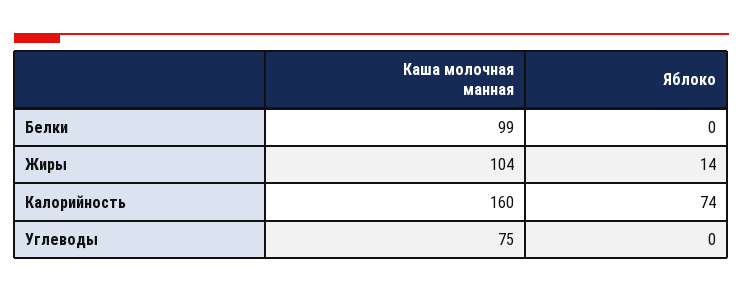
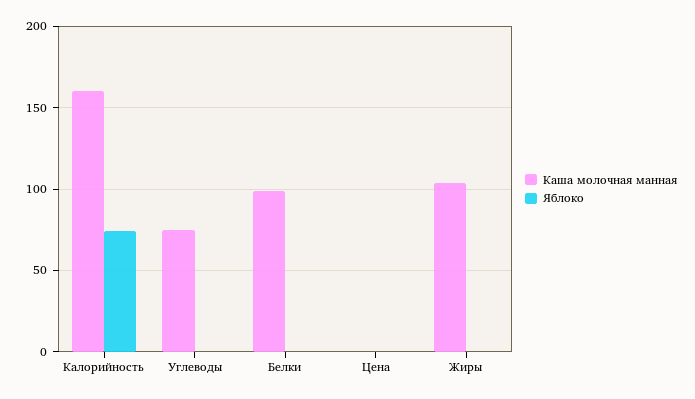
Яблоко, Жиры: 14 -> 0
Каша молочная манная, Цена: none -> 0
Яблоко, Цена: none -> 0

